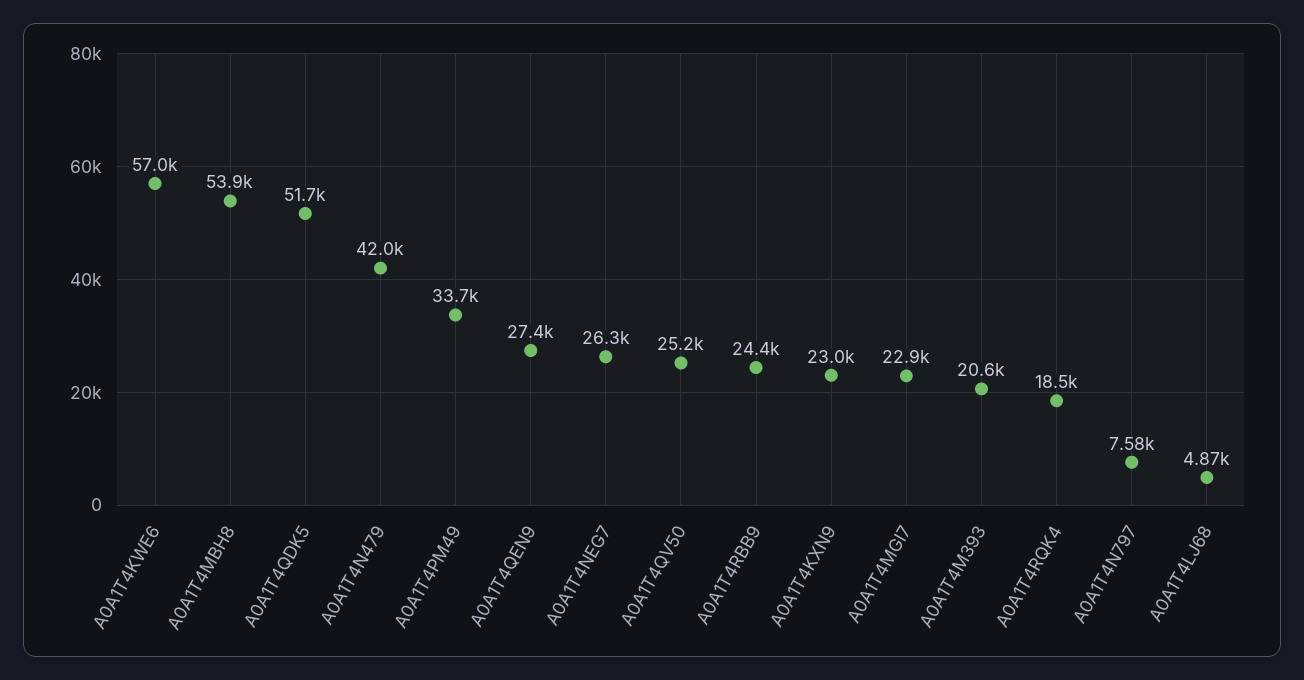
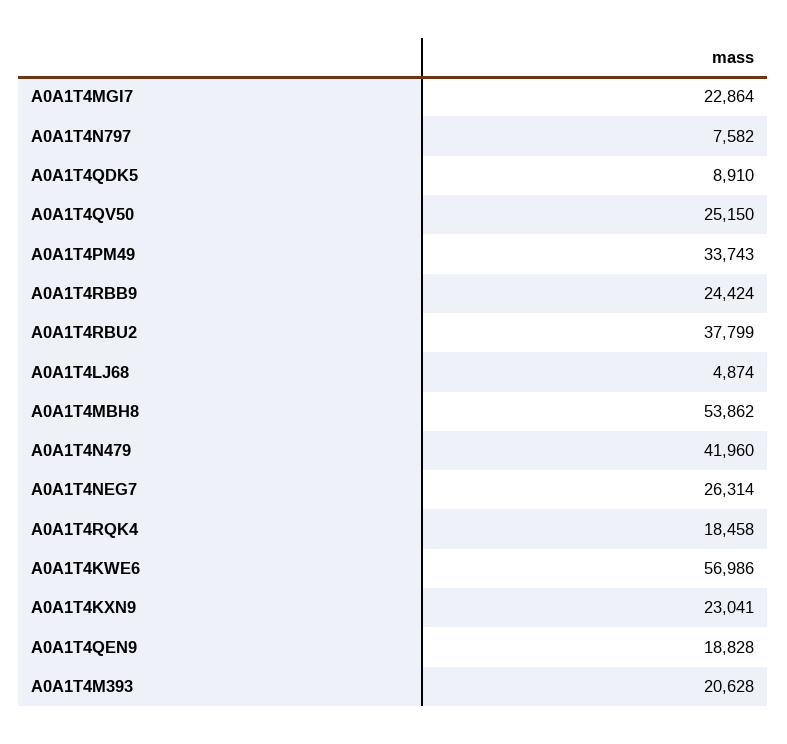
A0A1T4QDK5: 51700 -> 8910
A0A1T4QEN9: 27400 -> 18828
A0A1T4RBU2: none -> 37799

